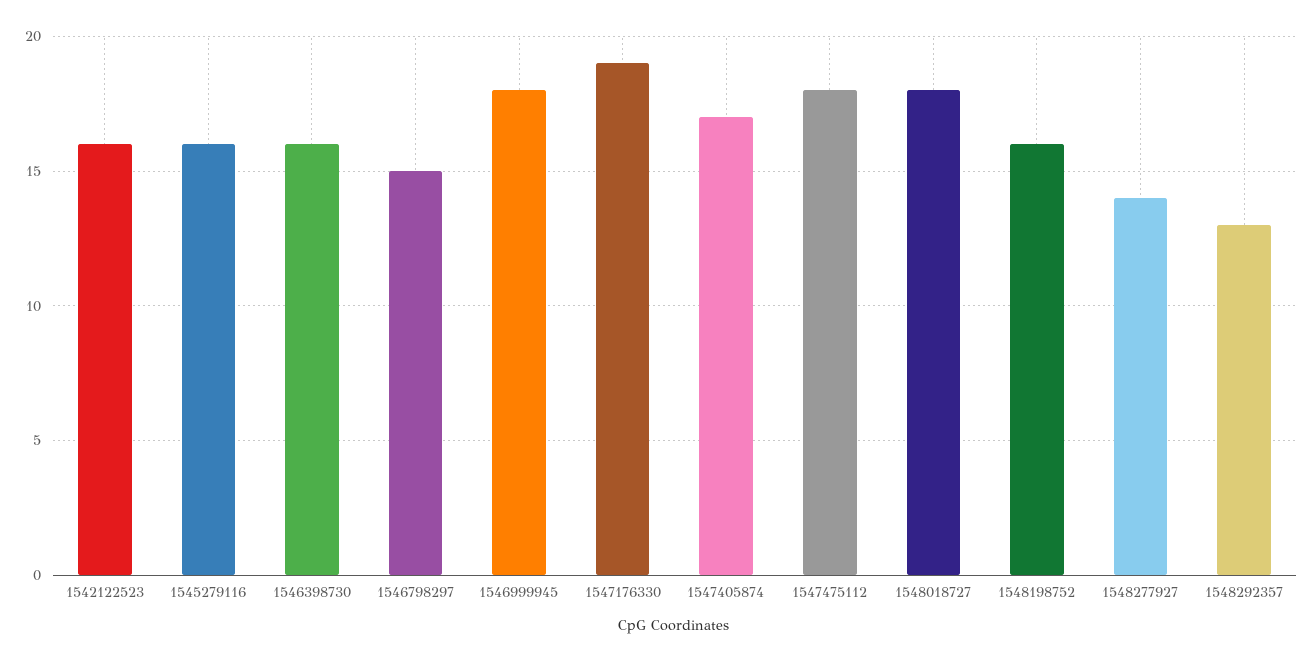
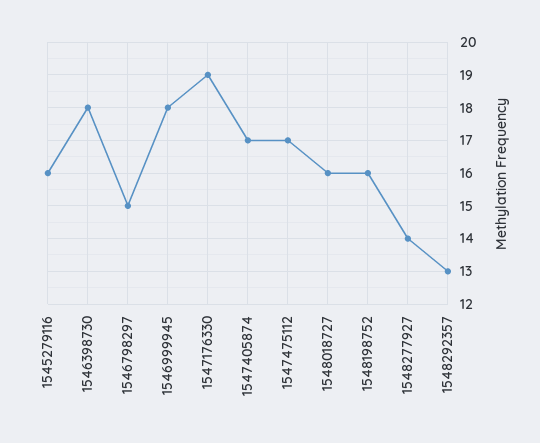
1542122523: 16 -> none
1546398730: 16 -> 18
1547475112: 18 -> 17
1548018727: 18 -> 16

